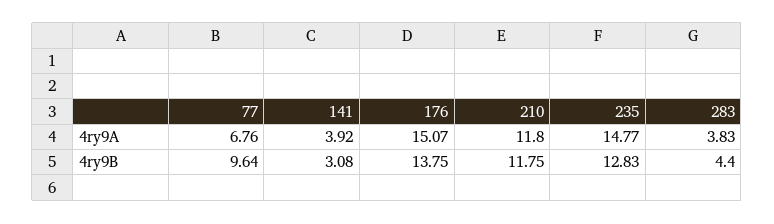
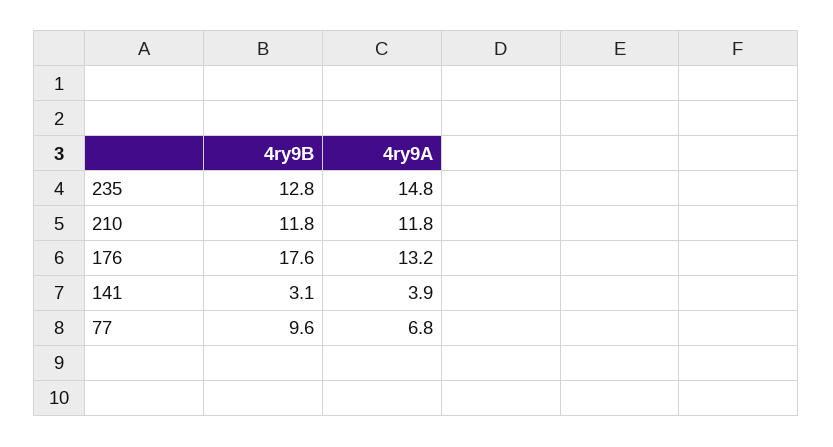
176, 4ry9A: 15.07 -> 13.2
283, 4ry9A: 3.83 -> none
176, 4ry9B: 13.75 -> 17.6
283, 4ry9B: 4.4 -> none

